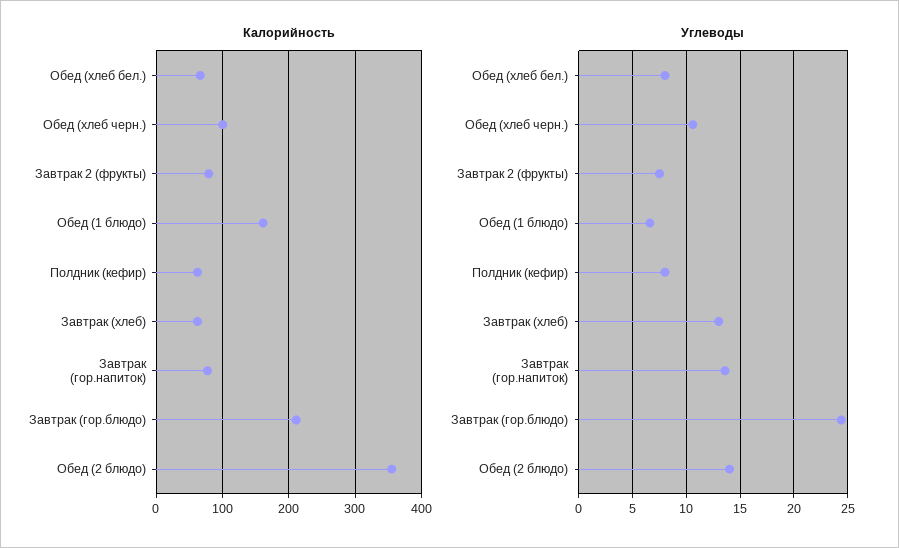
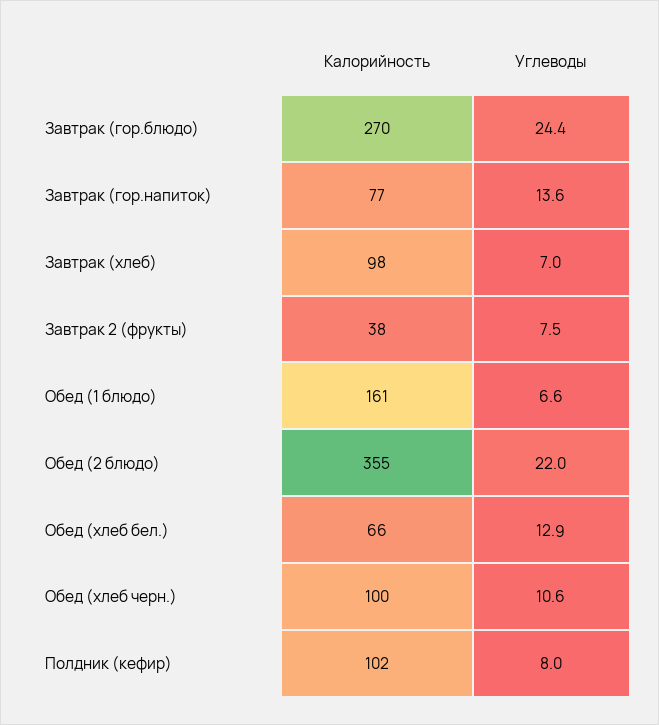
Калорийность, Завтрак 2 (фрукты): 80 -> 38
Калорийность, Полдник (кефир): 60 -> 102
Калорийность, Завтрак (хлеб): 60 -> 98
Калорийность, Завтрак (гор.блюдо): 210 -> 270
Углеводы, Обед (хлеб бел.): 8 -> 12.9
Углеводы, Завтрак (хлеб): 13 -> 7
Углеводы, Обед (2 блюдо): 14 -> 22

